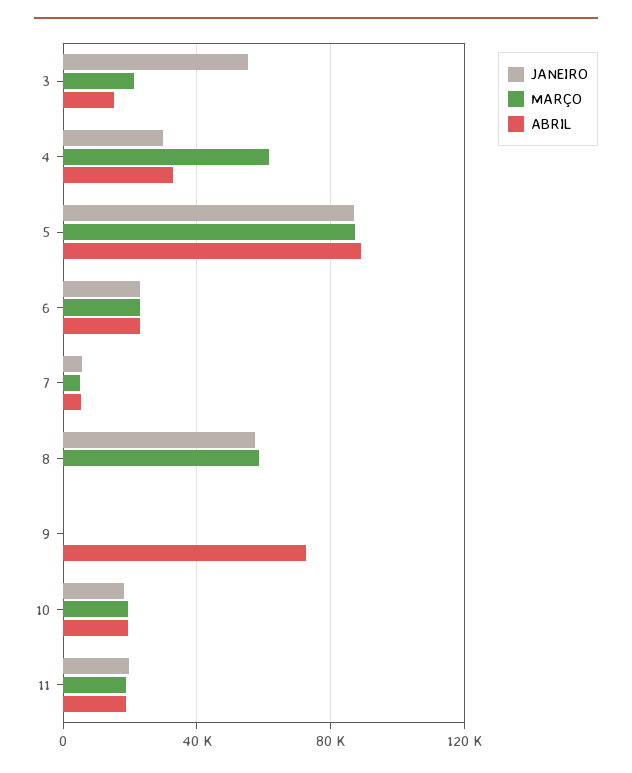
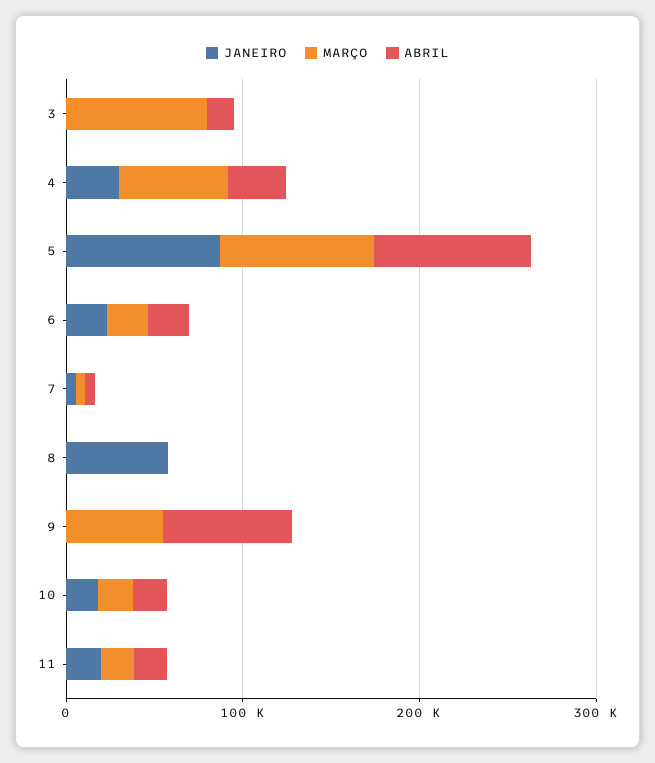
JANEIRO, 3: 55000 -> 0
MARÇO, 3: 20000 -> 80000
MARÇO, 8: 60000 -> 0
MARÇO, 9: 0 -> 60000

